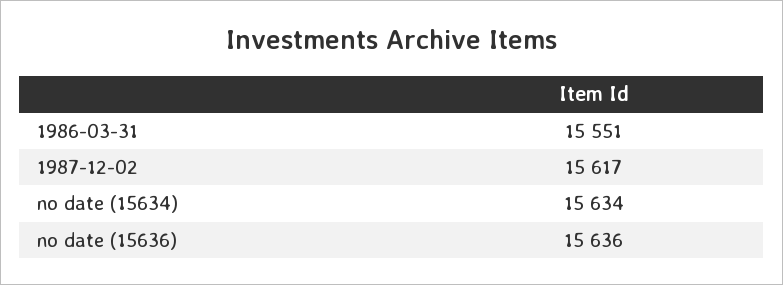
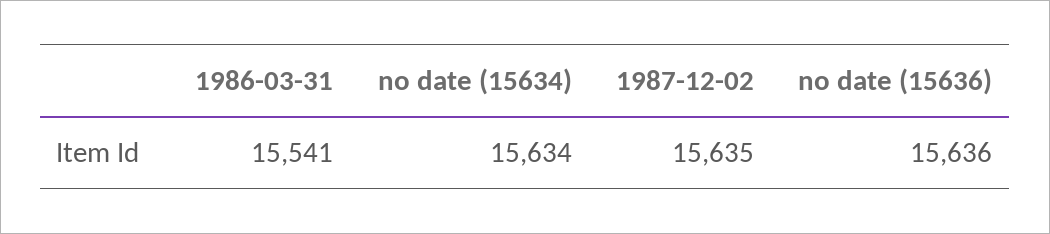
1986-03-31: 15551 -> 15541
1987-12-02: 15617 -> 15635

